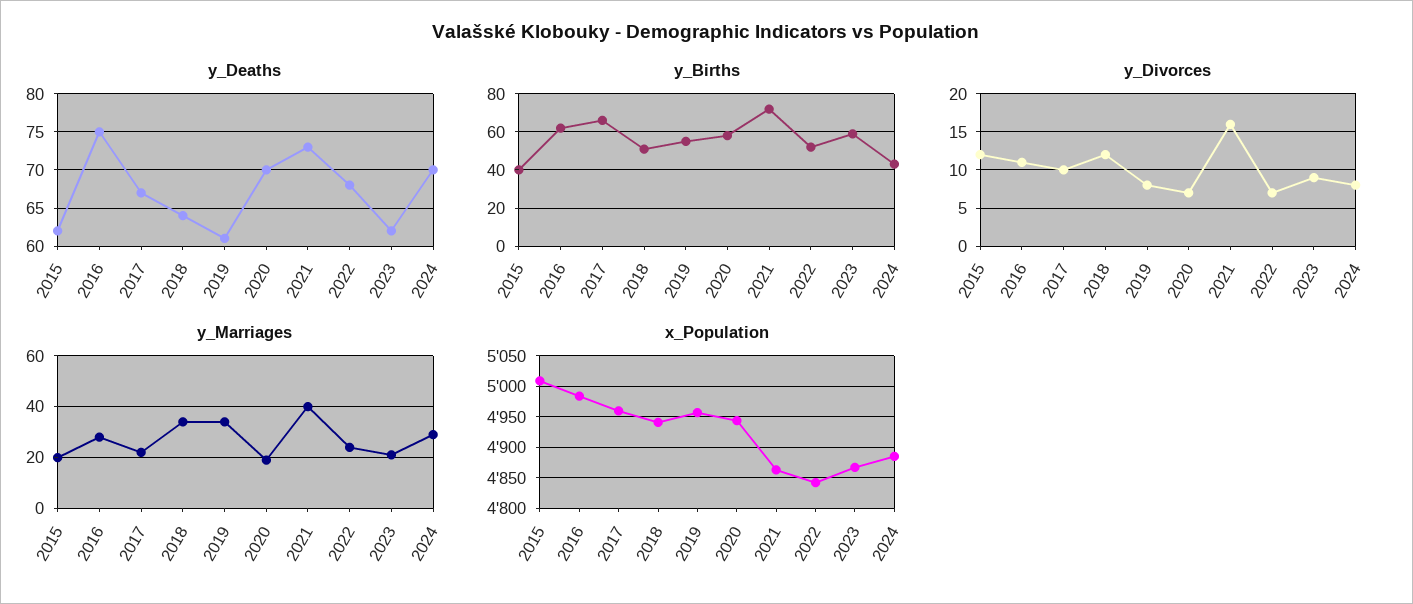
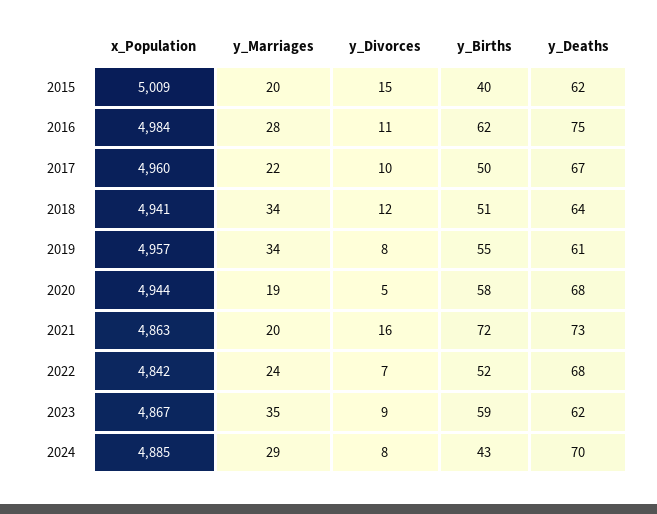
y_Deaths, 2020: 70 -> 68
y_Births, 2017: 65 -> 50
y_Divorces, 2015: 12 -> 15
y_Divorces, 2020: 7 -> 5
y_Marriages, 2021: 40 -> 20
y_Marriages, 2023: 20 -> 35

